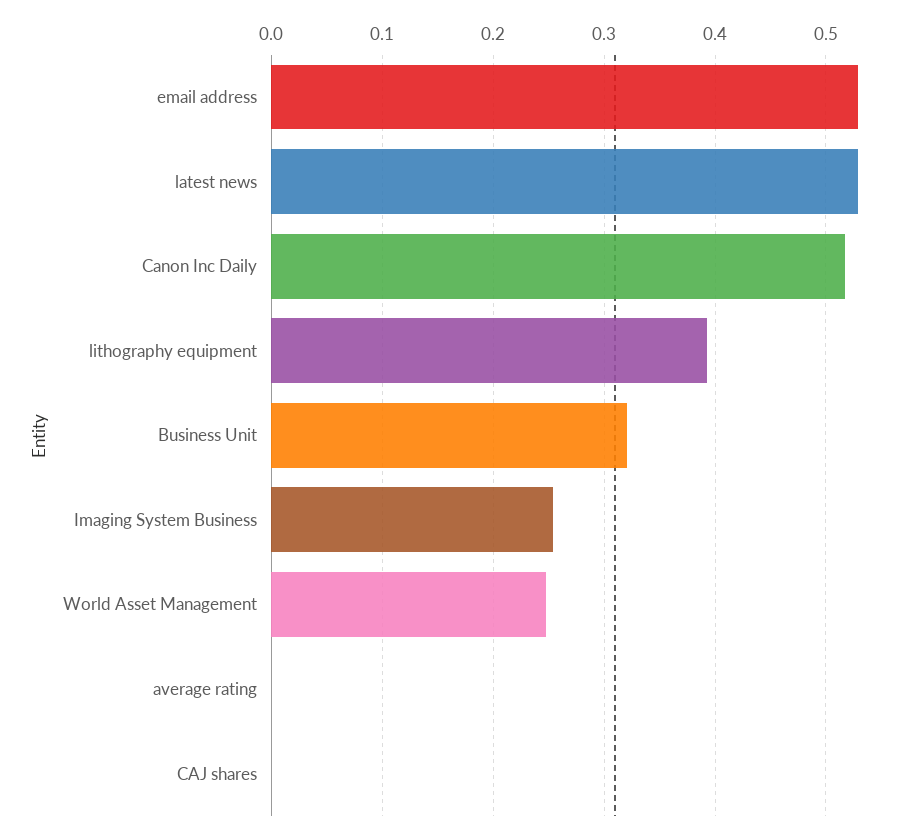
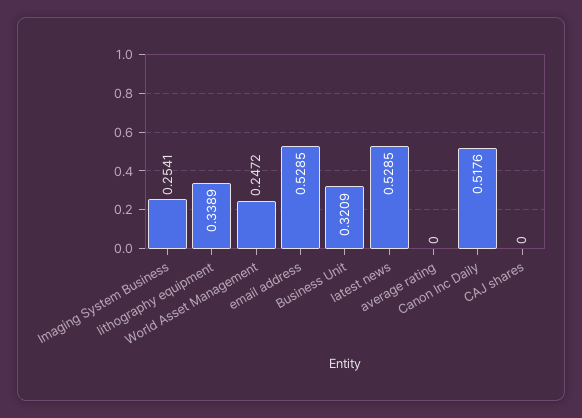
lithography equipment: 0.39 -> 0.3389

